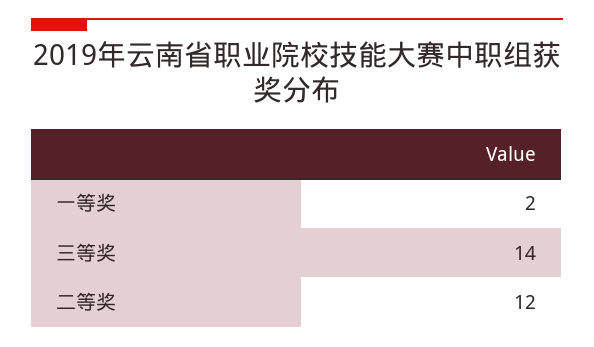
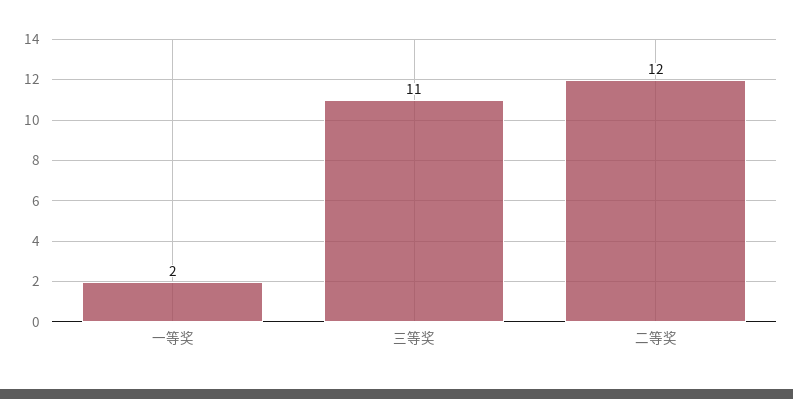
三等奖: 14 -> 11

